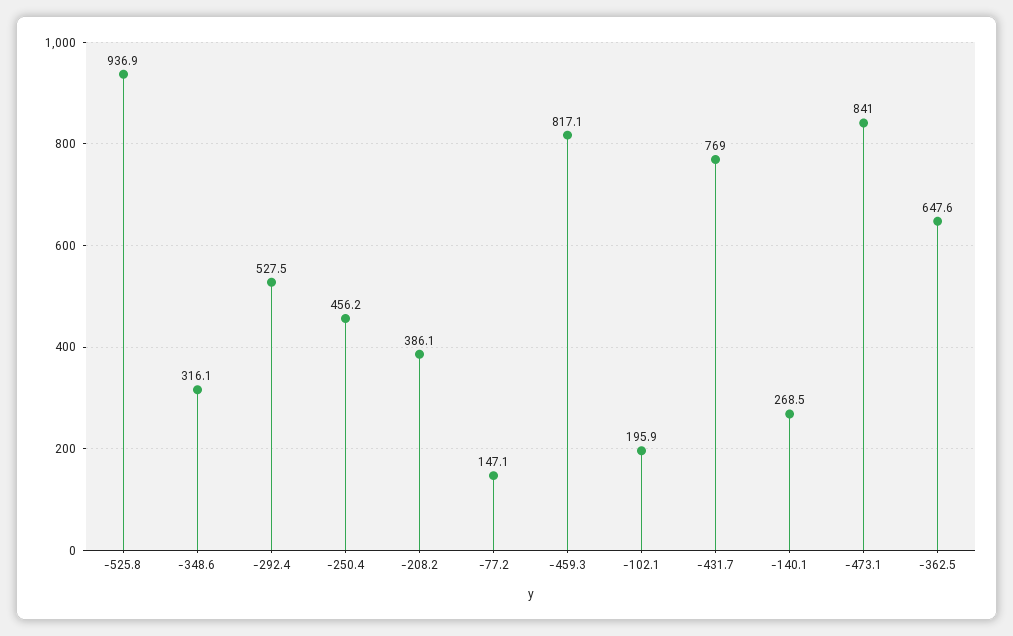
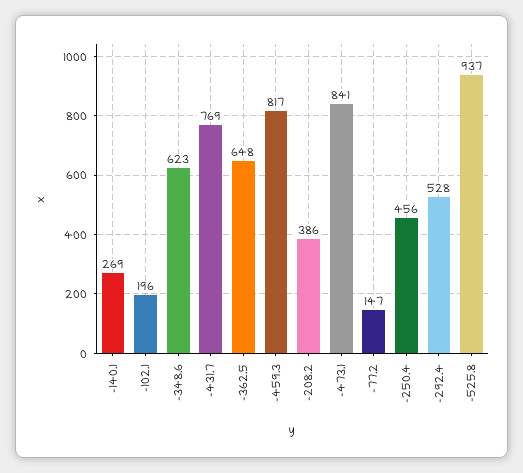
-348.6: 316.1 -> 623

